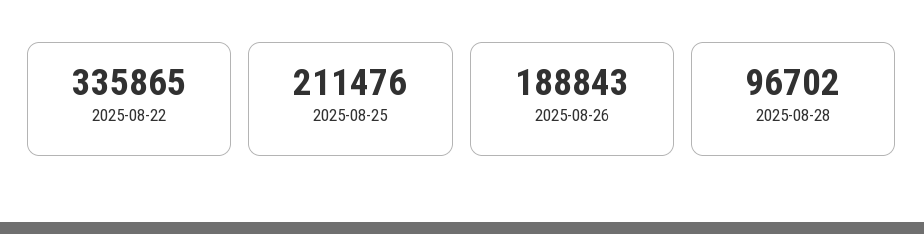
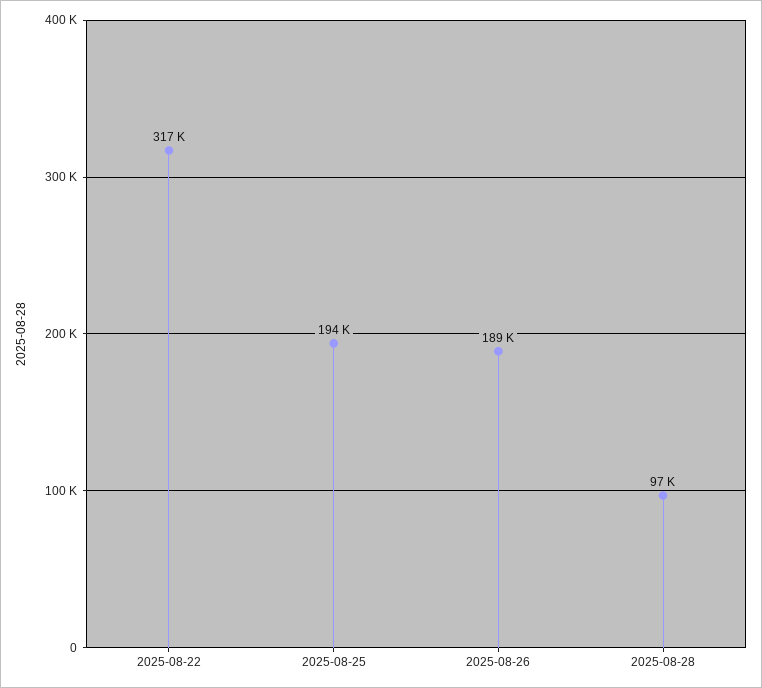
2025-08-22: 335865 -> 317000
2025-08-25: 211476 -> 194000

